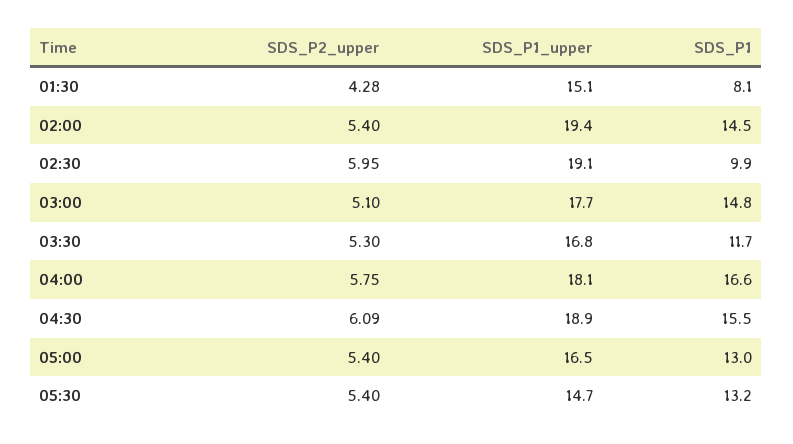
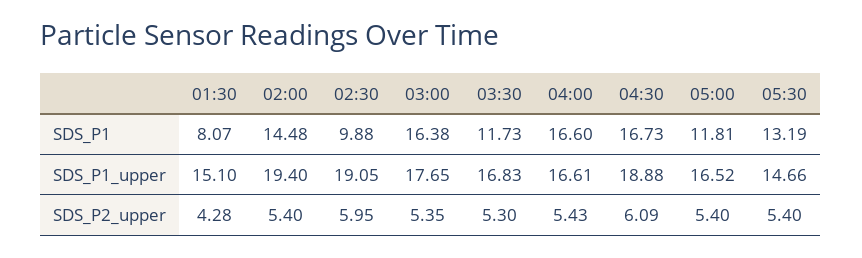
SDS_P2_upper, 03:00: 5.1 -> 5.35
SDS_P1, 03:00: 14.8 -> 16.38
SDS_P2_upper, 04:00: 5.75 -> 5.43
SDS_P1_upper, 04:00: 18.1 -> 16.61
SDS_P1, 04:30: 15.5 -> 16.73
SDS_P1, 05:00: 13 -> 11.81

